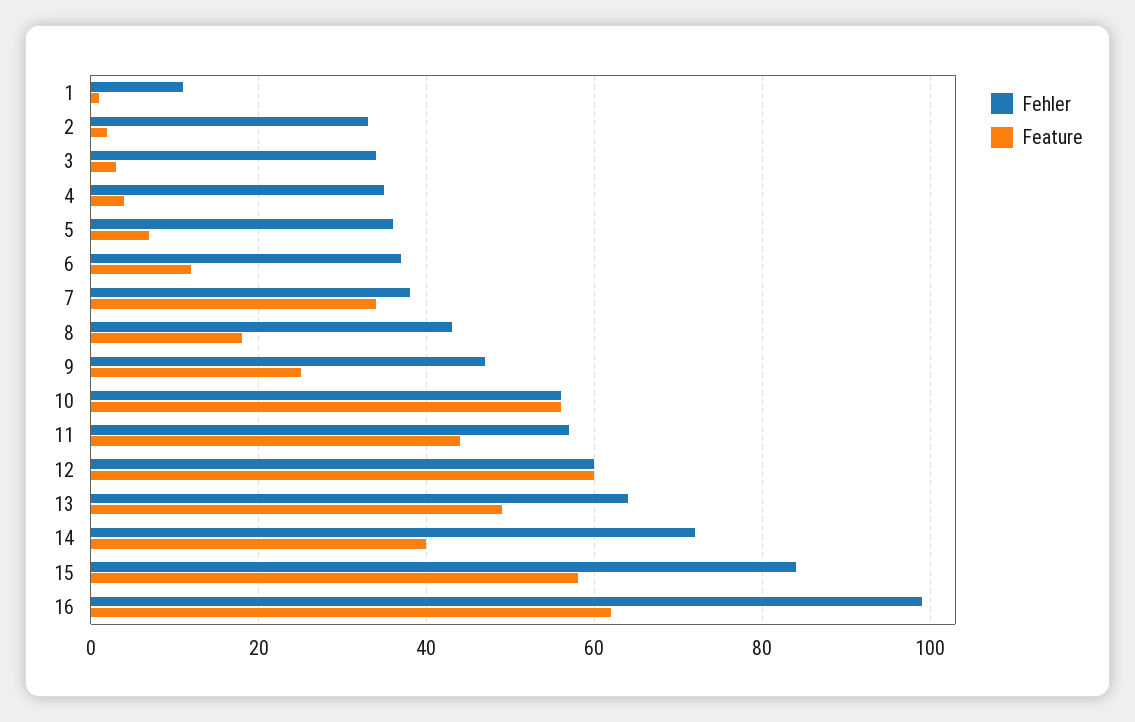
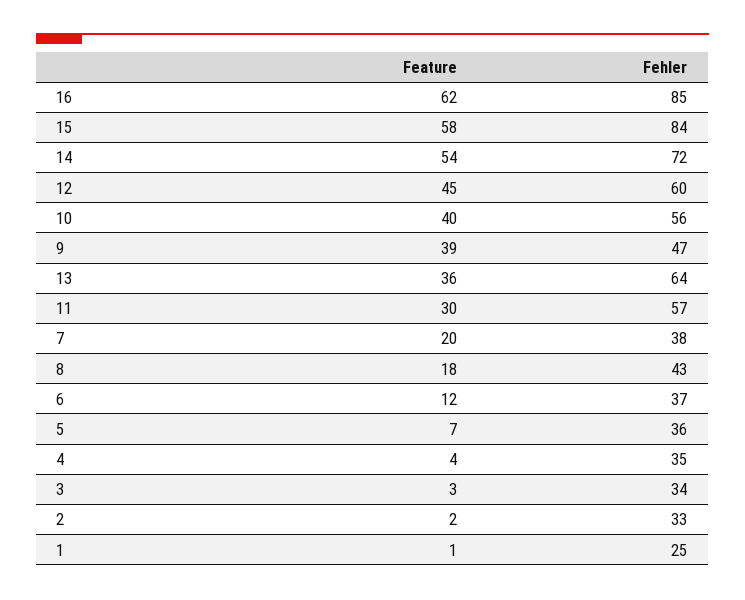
Fehler, 1: 10 -> 25
Feature, 7: 35 -> 20
Feature, 9: 25 -> 39
Feature, 10: 55 -> 40
Feature, 11: 45 -> 30
Feature, 12: 60 -> 45
Feature, 13: 50 -> 36
Feature, 14: 40 -> 54
Fehler, 16: 100 -> 85

